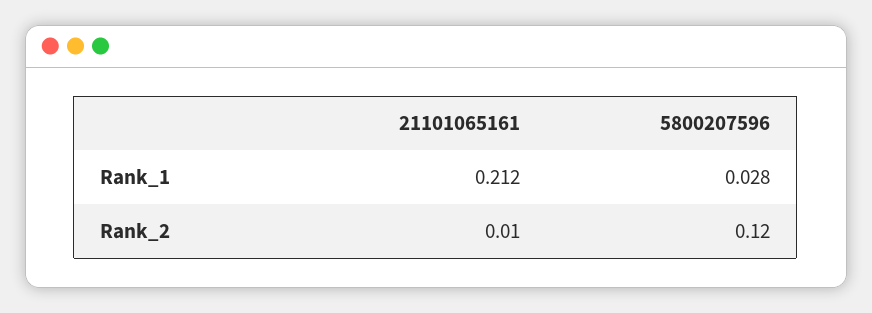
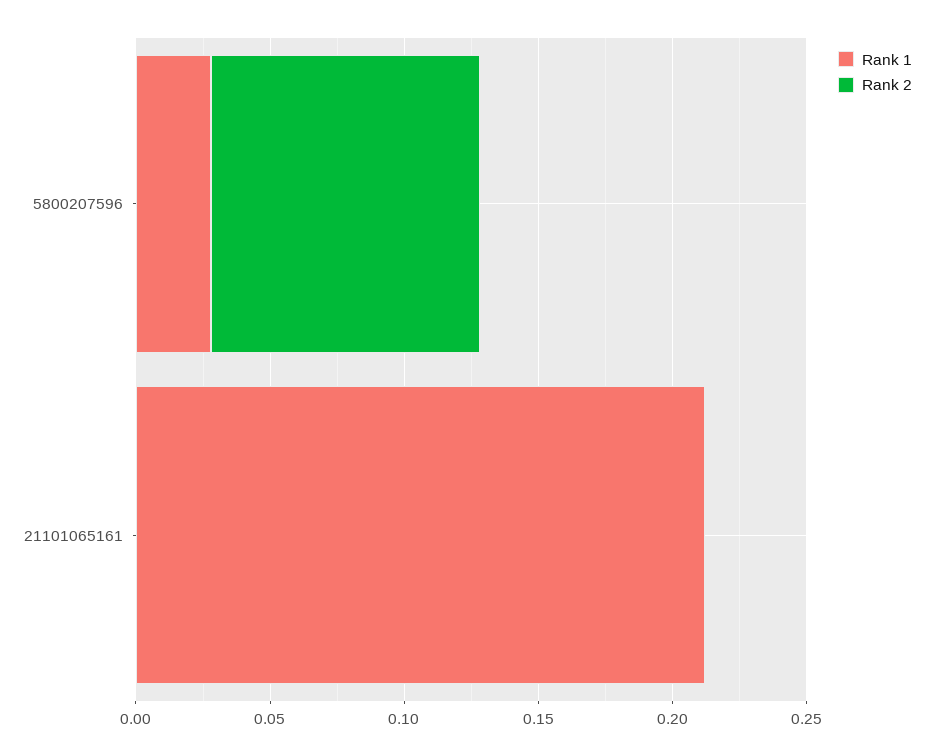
Rank_2, 21101065161: 0.01 -> 0
Rank_2, 5800207596: 0.12 -> 0.1

